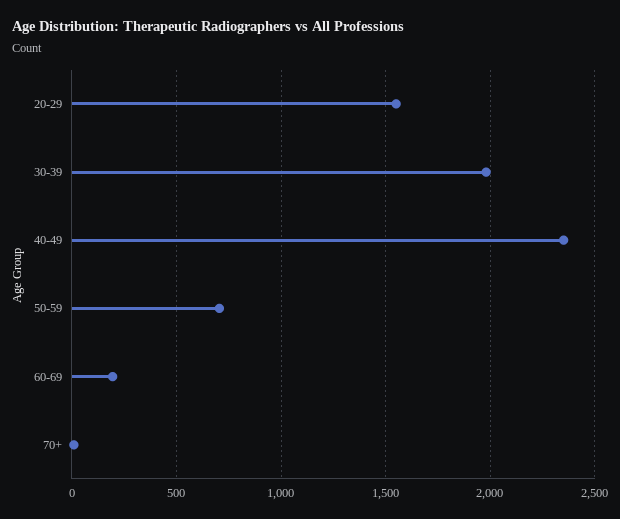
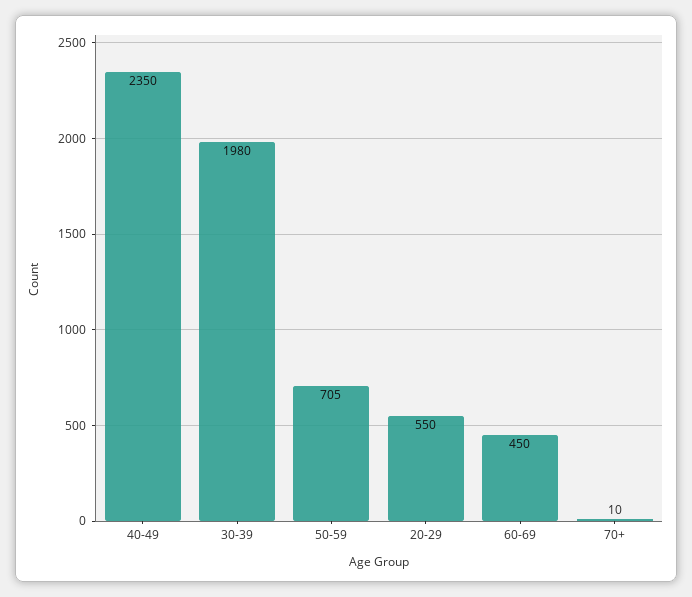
20-29: 1550 -> 550
60-69: 200 -> 450

